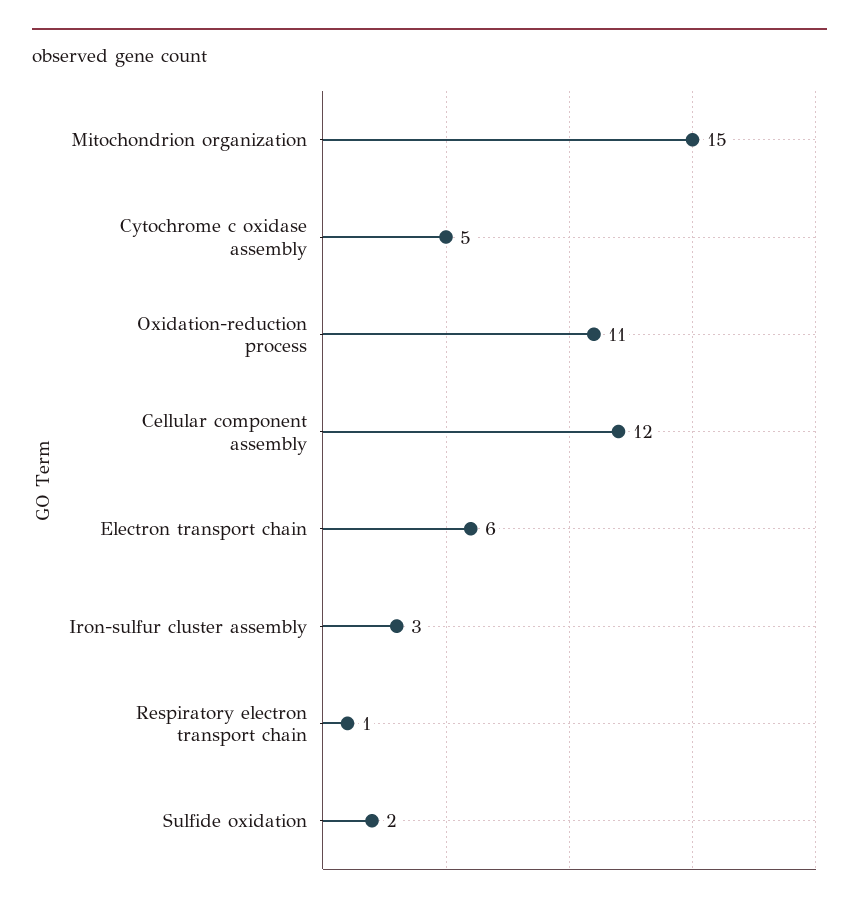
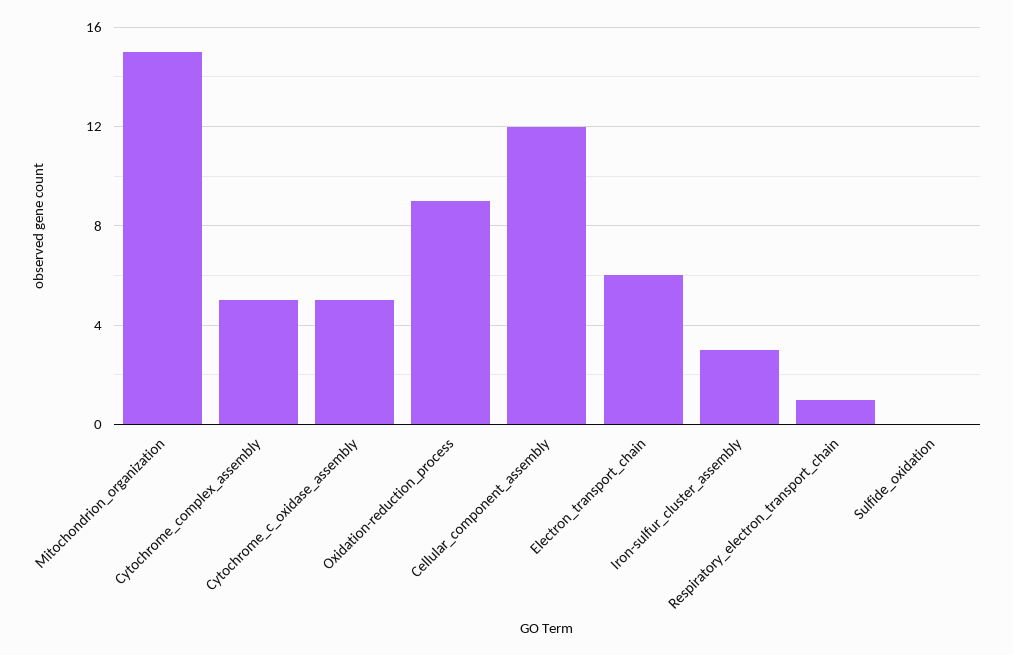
Oxidation-reduction process: 11 -> 9
Sulfide oxidation: 2 -> 0
Cytochrome_complex_assembly: none -> 5

